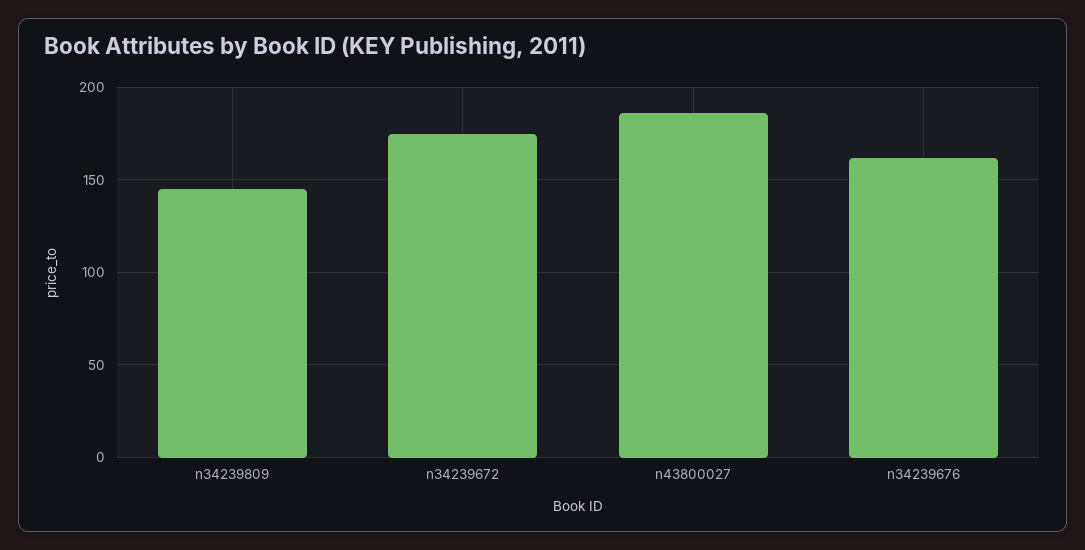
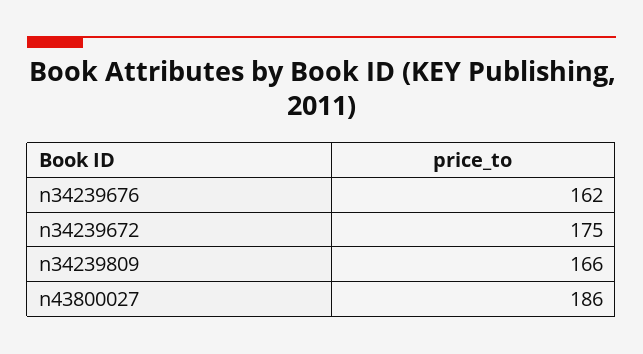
n34239809: 145 -> 166

